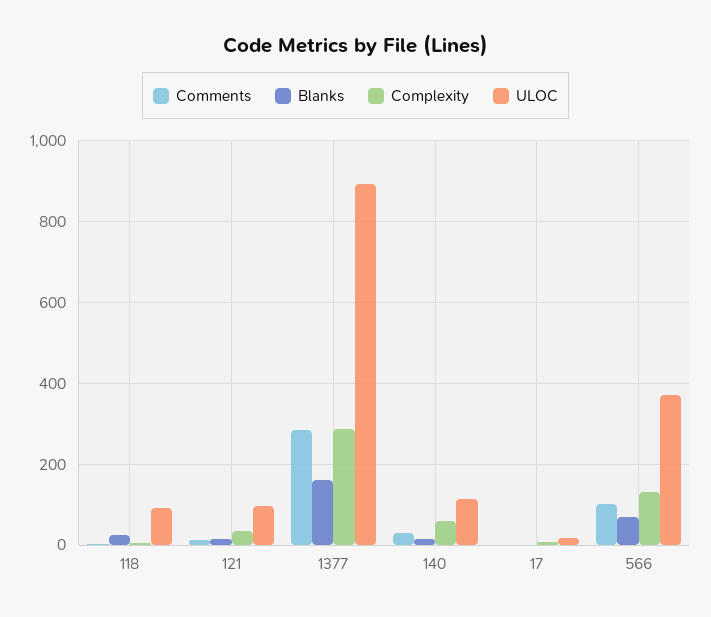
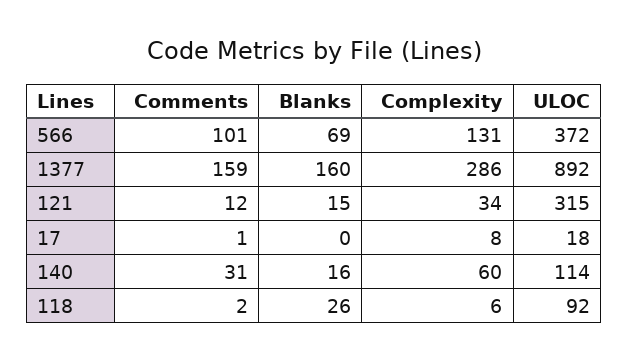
ULOC, 121: 100 -> 315
Comments, 1377: 280 -> 159

